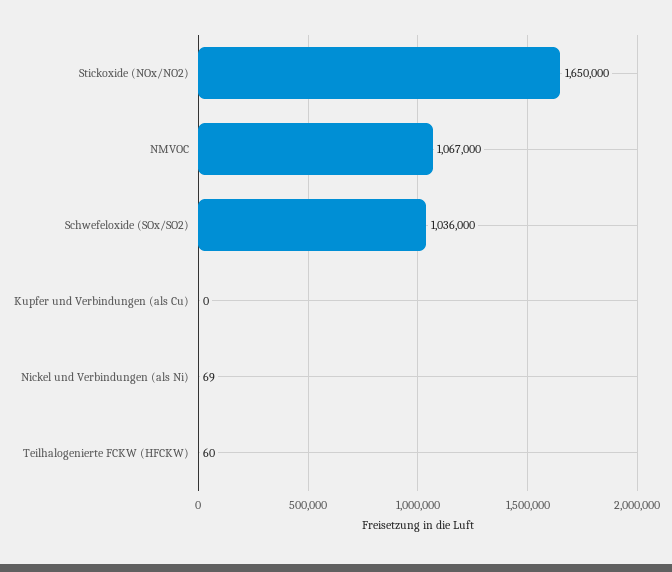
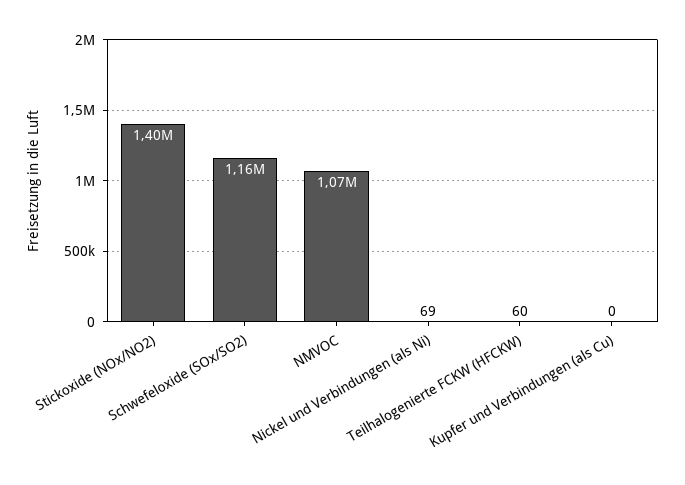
Stickoxide (NOx/NO2): 1650000 -> 1400000
Schwefeloxide (SOx/SO2): 1036000 -> 1160000

